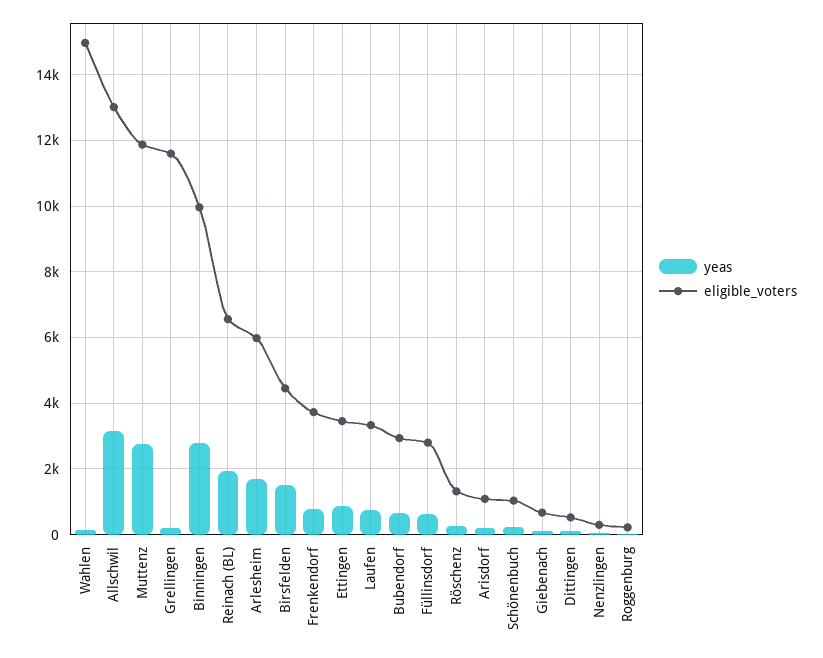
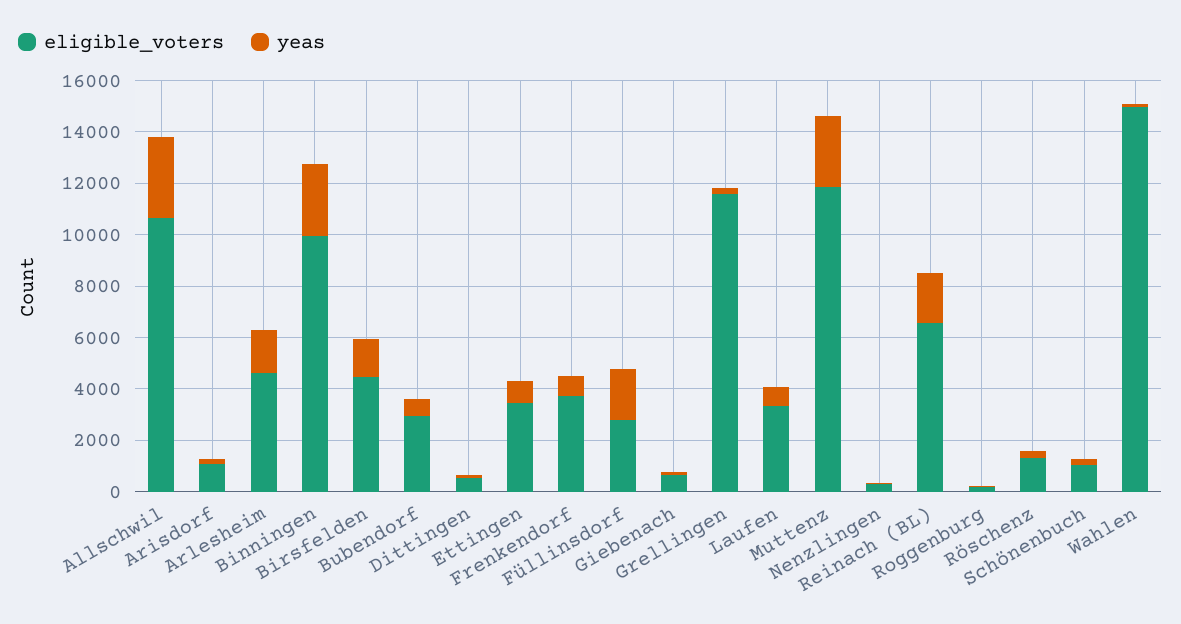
eligible_voters, Allschwil: 13000 -> 10500
eligible_voters, Arlesheim: 6000 -> 4500
yeas, Füllinsdorf: 600 -> 2000

